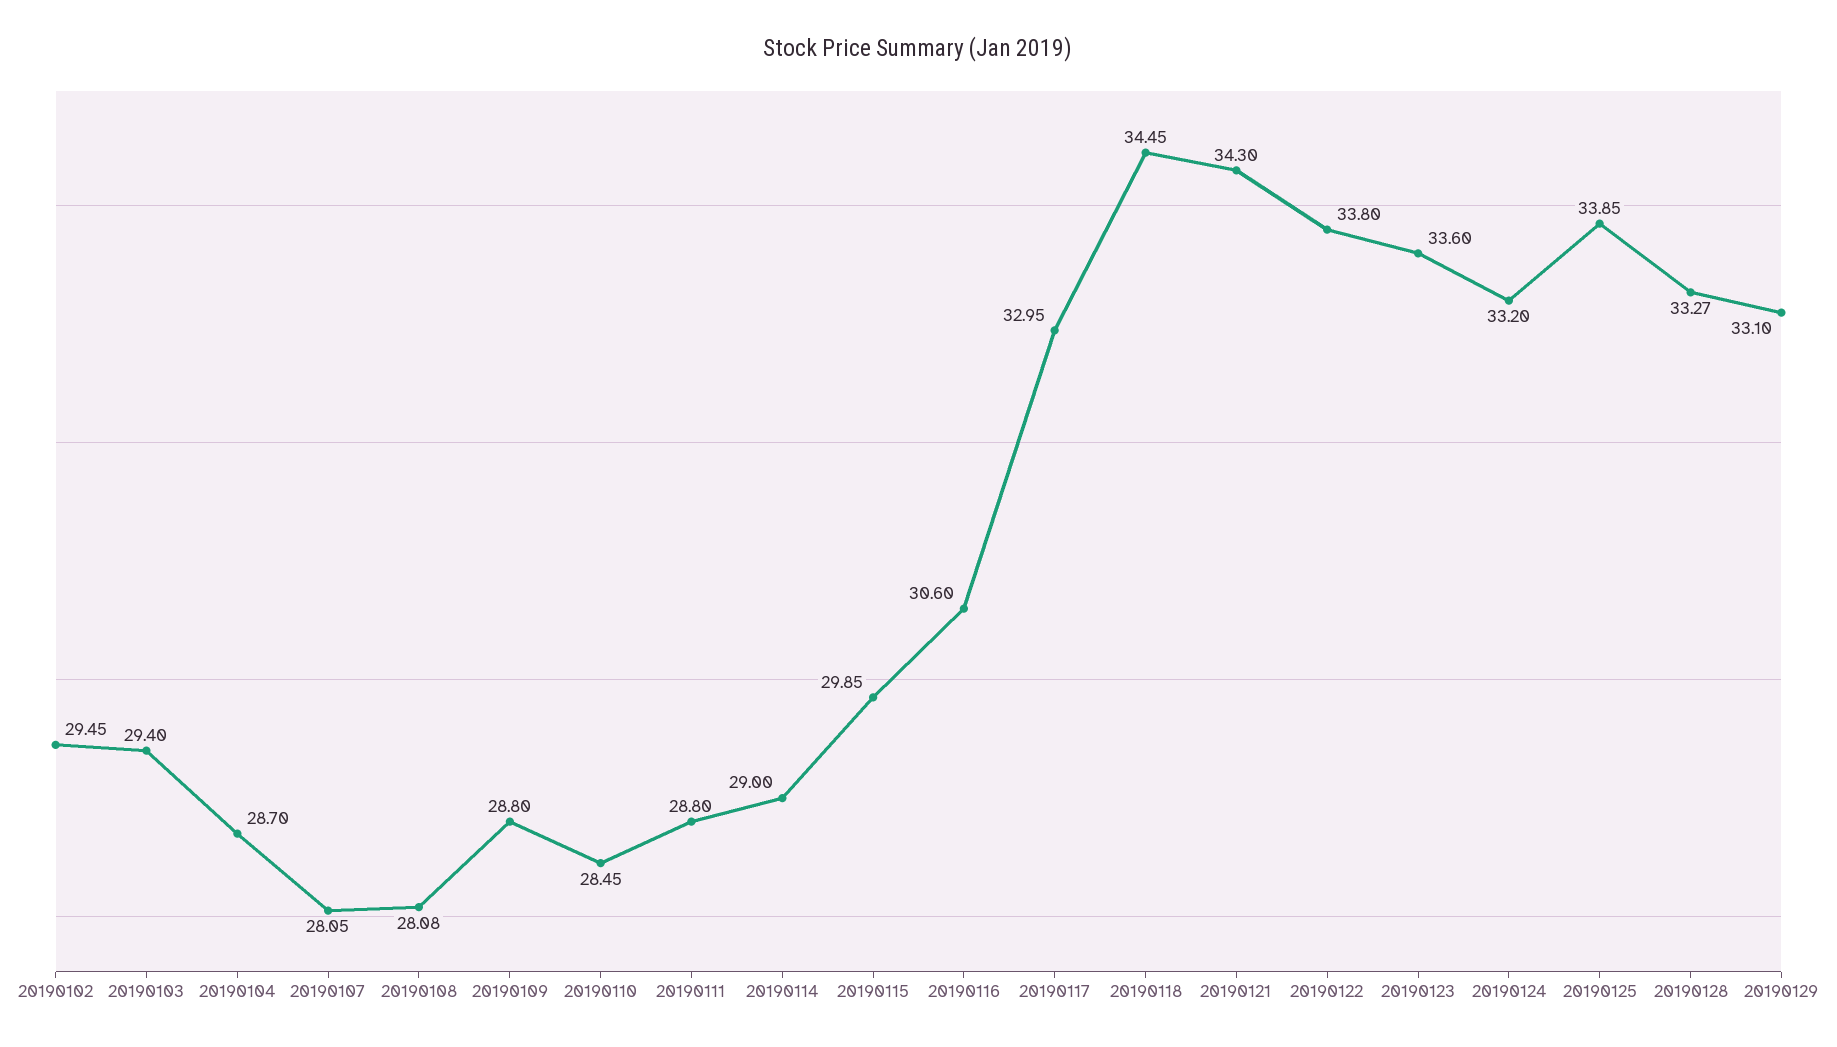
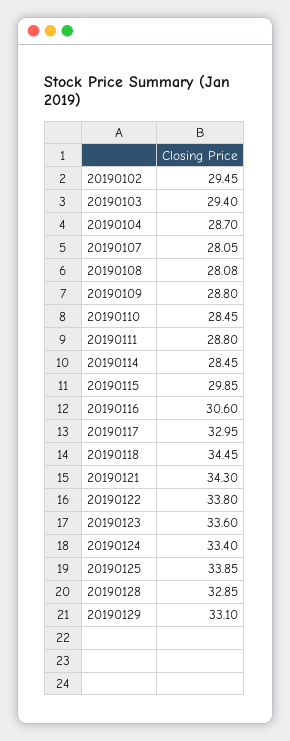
20190114: 29 -> 28.45
20190124: 33.2 -> 33.4
20190128: 33.27 -> 32.85

